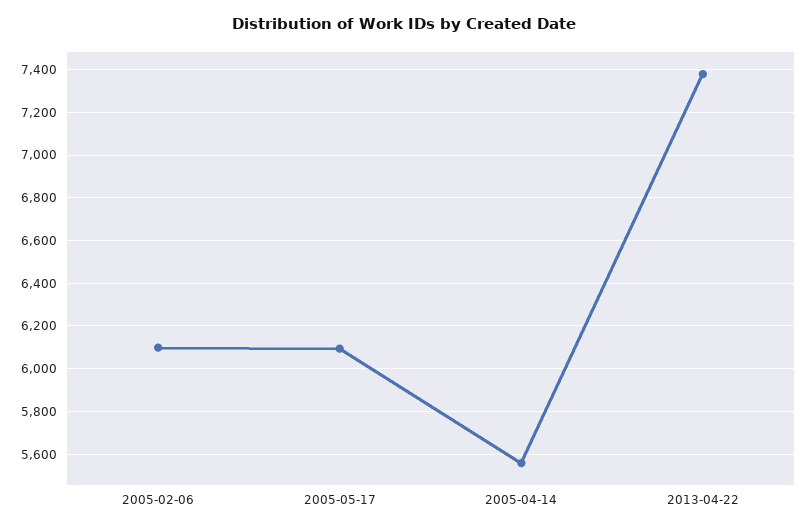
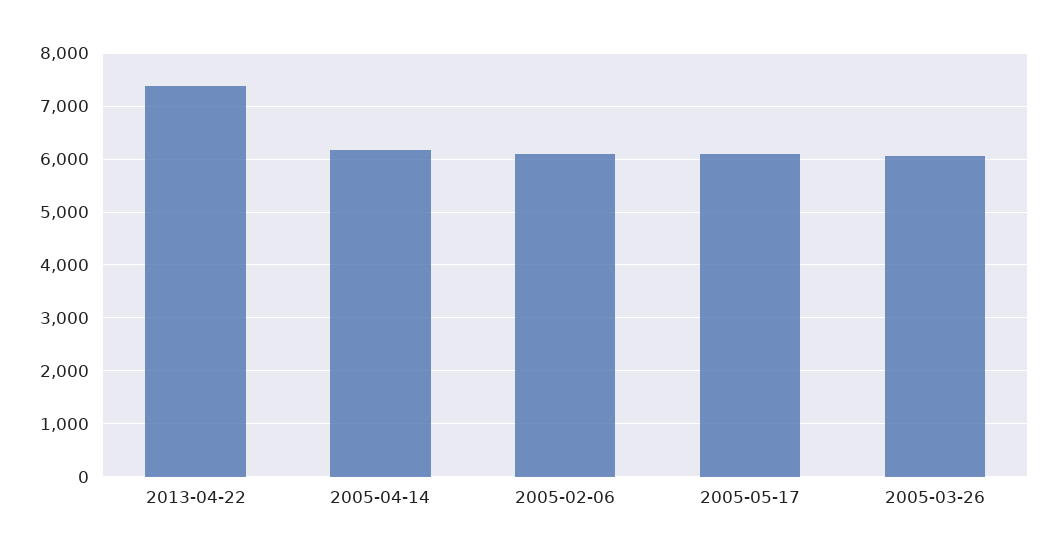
2005-04-14: 5550 -> 6200
2005-03-26: none -> 6000

